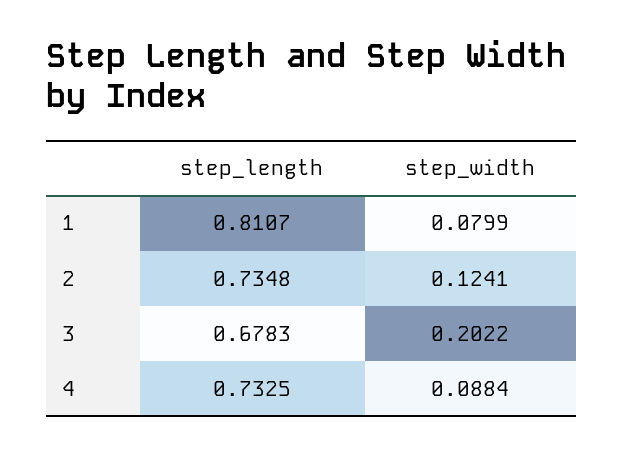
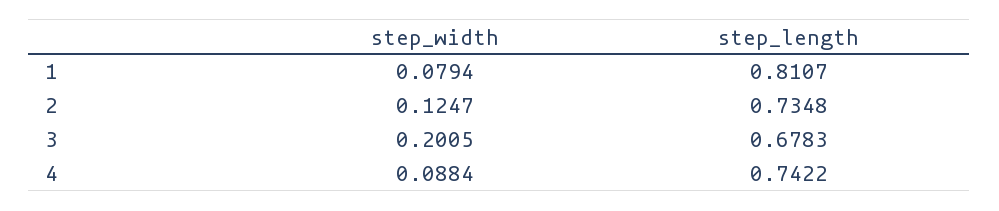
step_width, 1: 0.0799 -> 0.0794
step_width, 2: 0.1241 -> 0.1247
step_width, 3: 0.2022 -> 0.2005
step_length, 4: 0.7325 -> 0.7422

